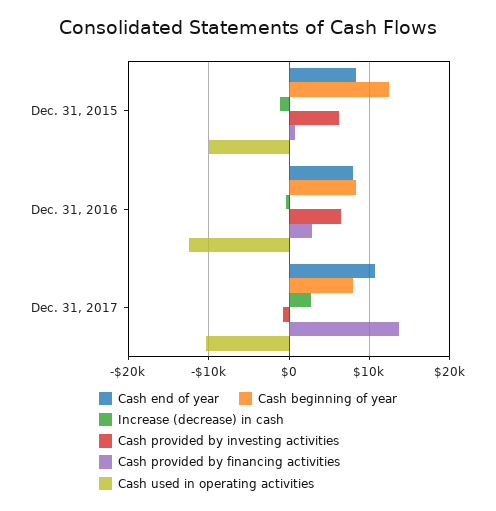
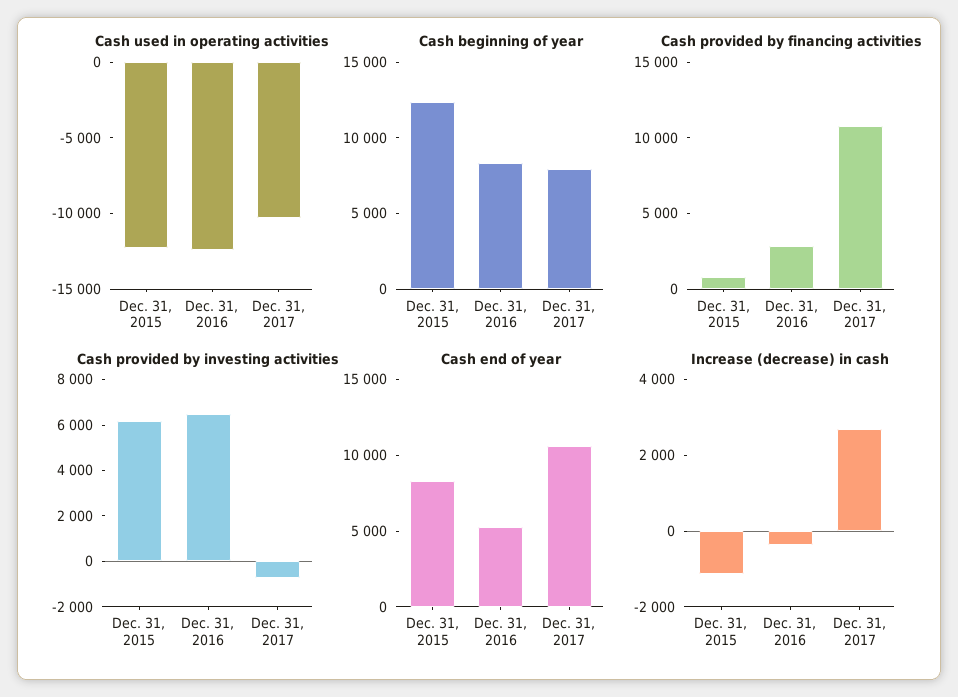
Cash used in operating activities, Dec. 31, 2015: -10000 -> -12000
Cash end of year, Dec. 31, 2016: 8000 -> 5000
Cash provided by financing activities, Dec. 31, 2017: 14000 -> 11000

